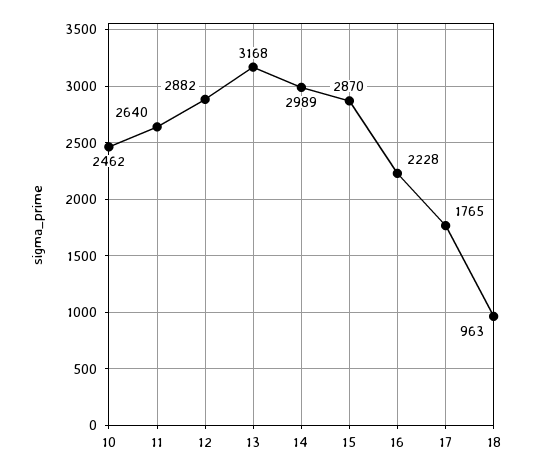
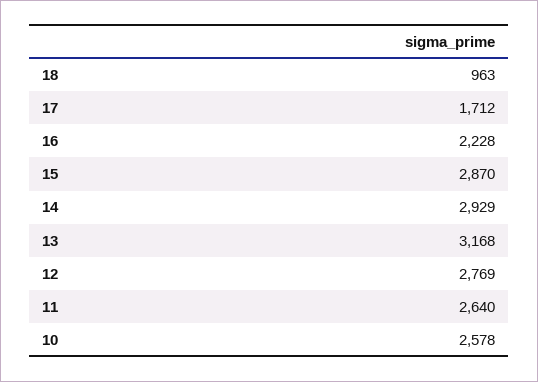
10: 2462 -> 2578
12: 2882 -> 2769
14: 2989 -> 2929
17: 1765 -> 1712

